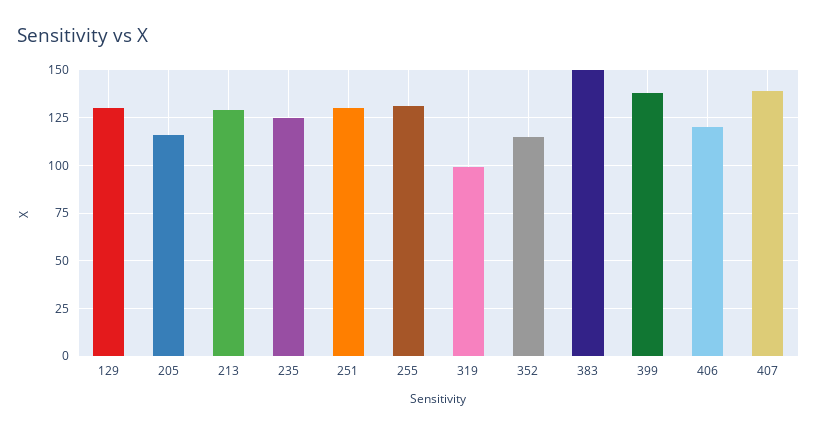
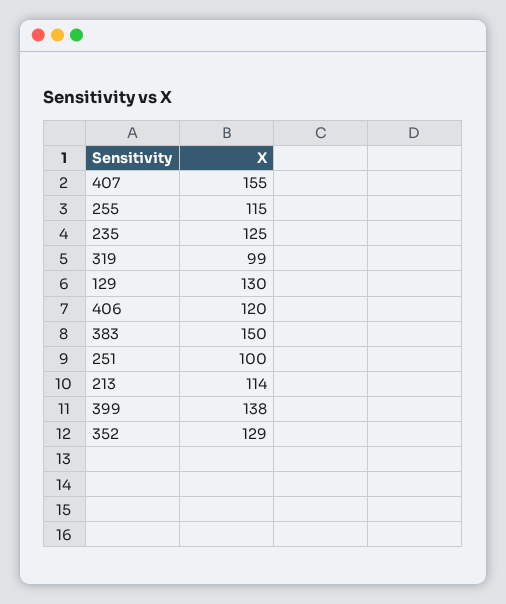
205: 115 -> none
213: 130 -> 114
251: 130 -> 100
255: 130 -> 115
352: 115 -> 129
407: 140 -> 155

